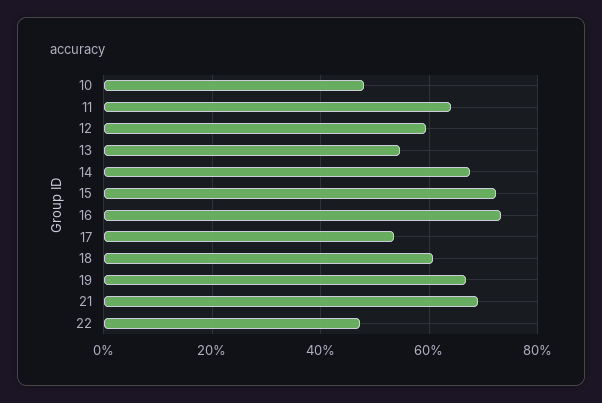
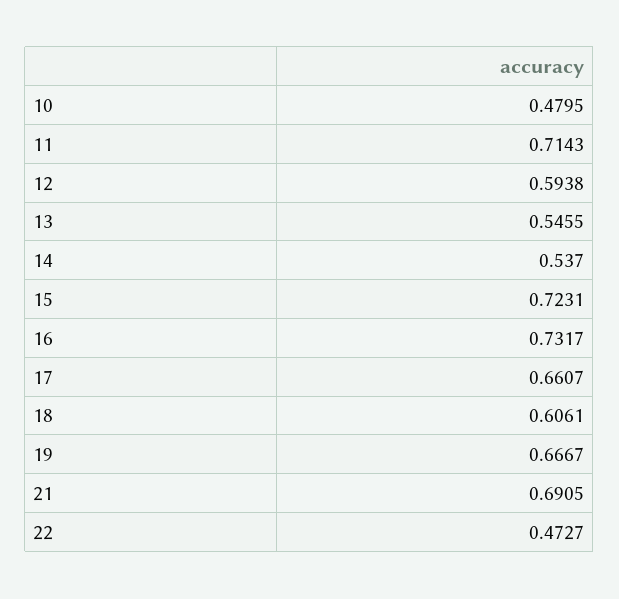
11: 0.64 -> 0.7143
14: 0.68 -> 0.537
17: 0.54 -> 0.6607

